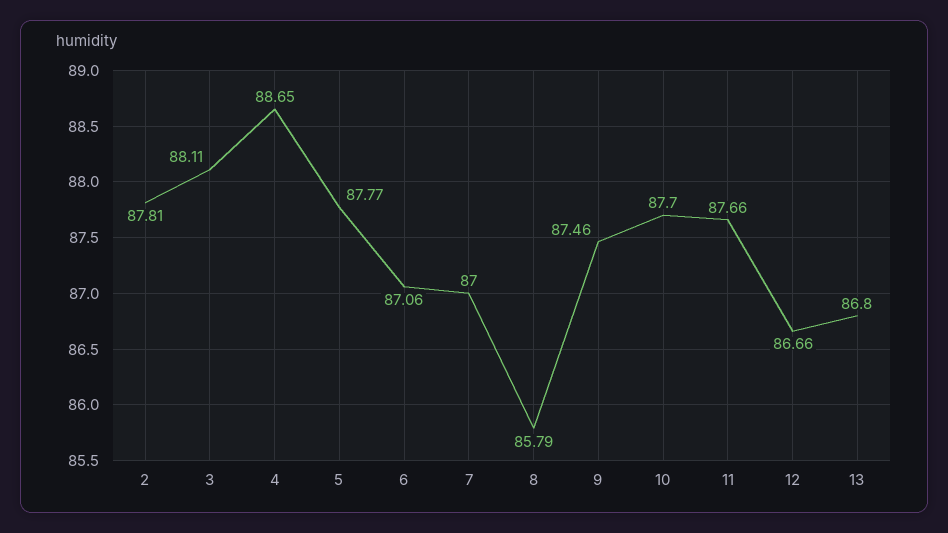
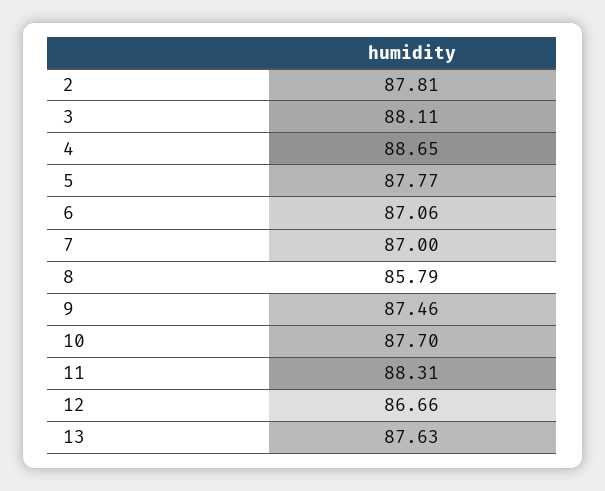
11: 87.66 -> 88.31
13: 86.8 -> 87.63

